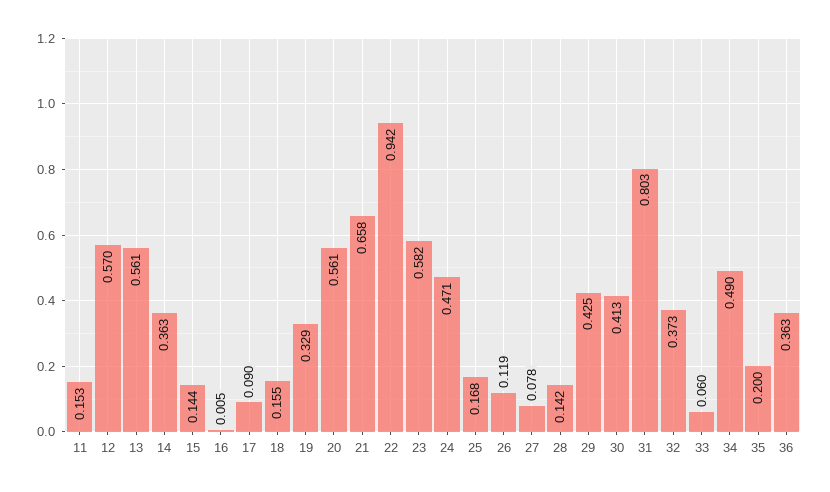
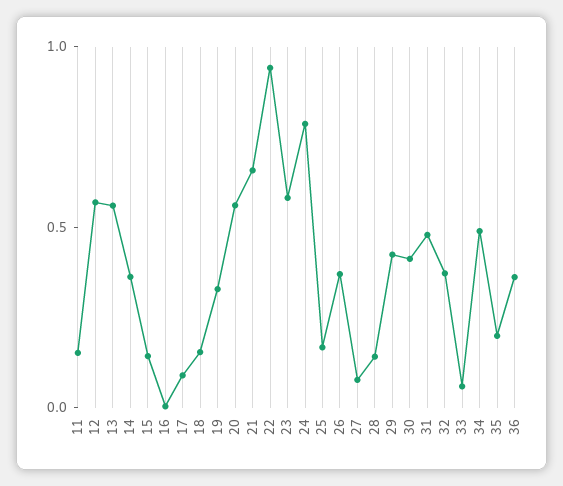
24: 0.471 -> 0.8
26: 0.119 -> 0.4
31: 0.803 -> 0.5

